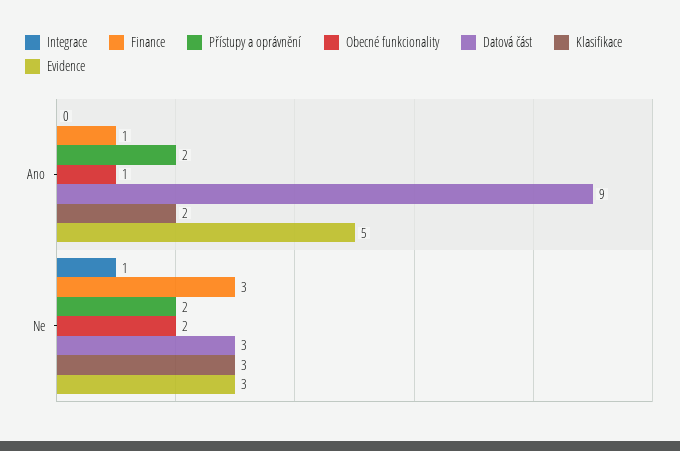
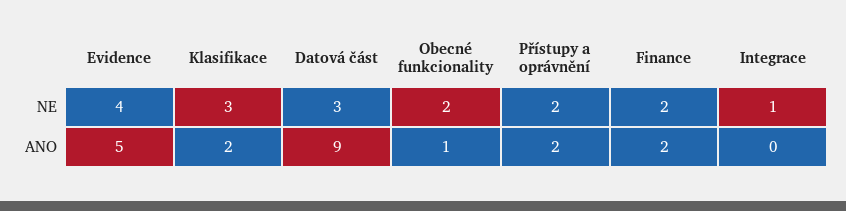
Finance, Ano: 1 -> 2
Finance, Ne: 3 -> 2
Evidence, Ne: 3 -> 4

